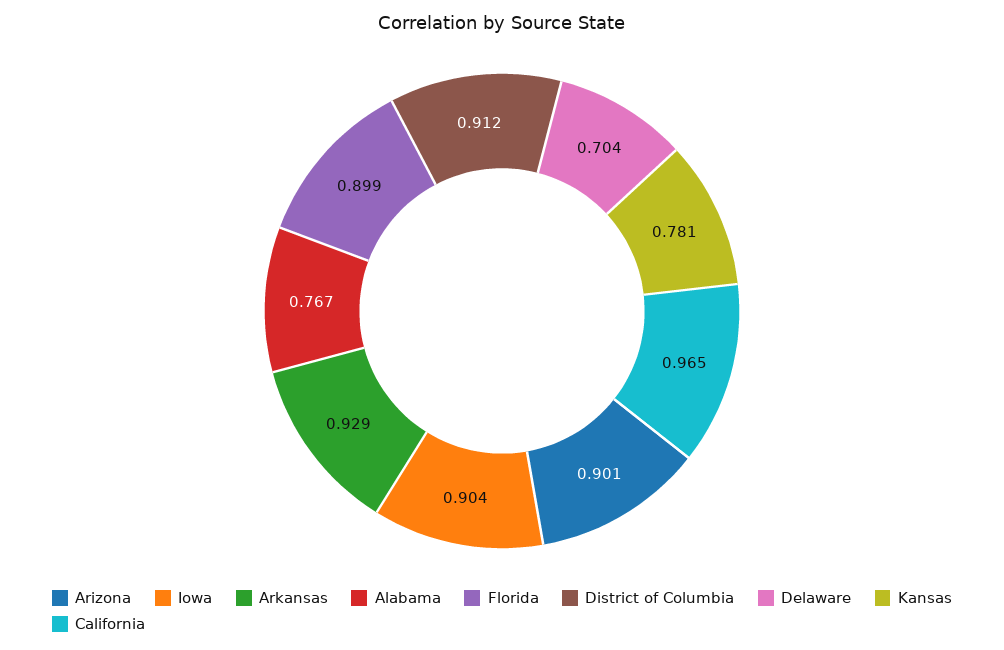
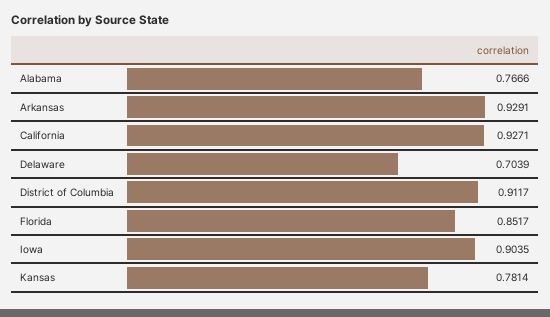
Arizona: 0.901 -> none
Florida: 0.899 -> 0.8517
California: 0.965 -> 0.9271

